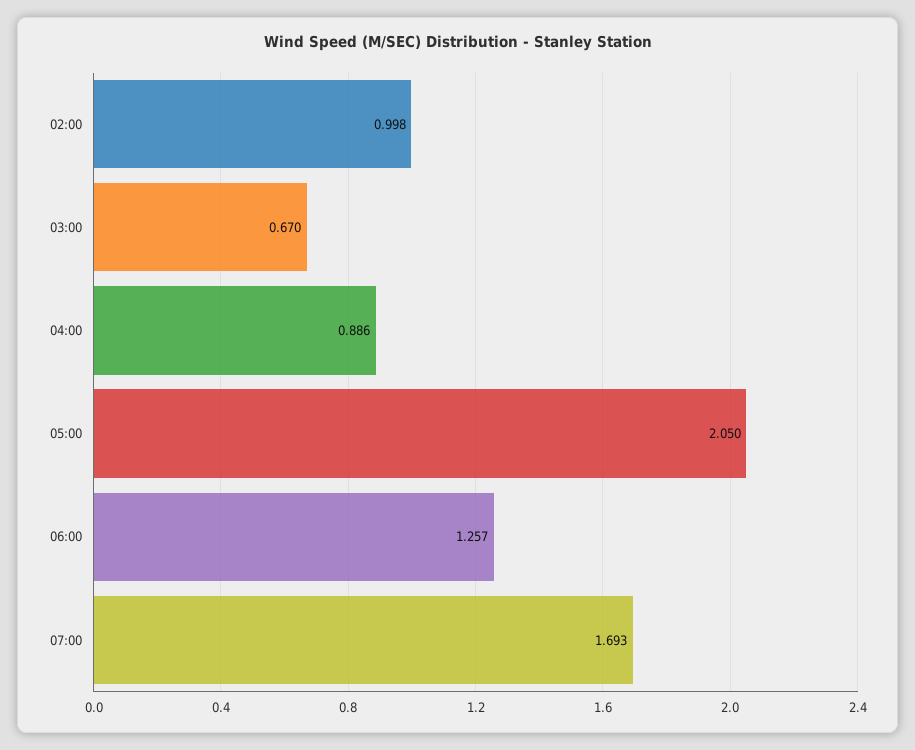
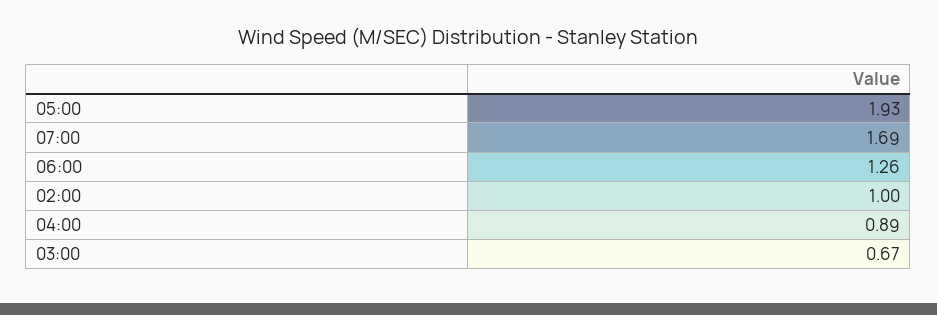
05:00: 2.05 -> 1.93

